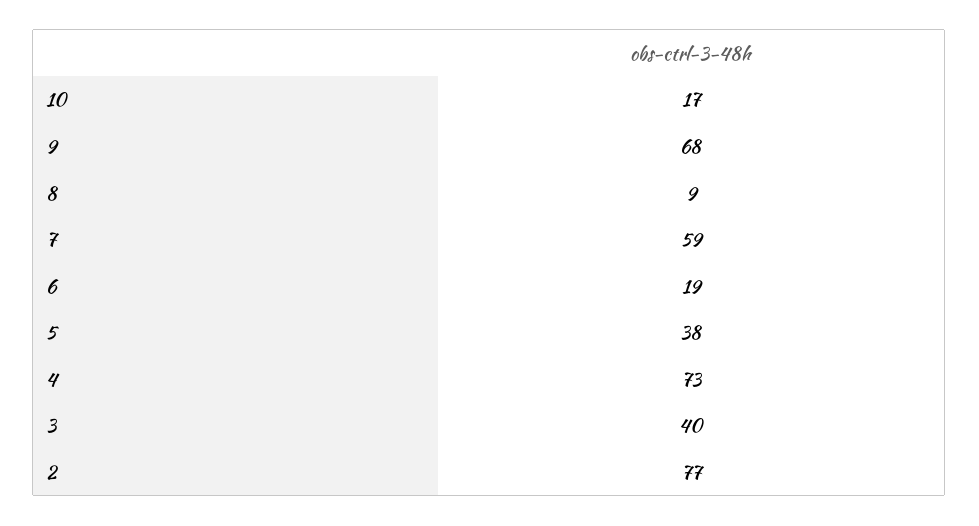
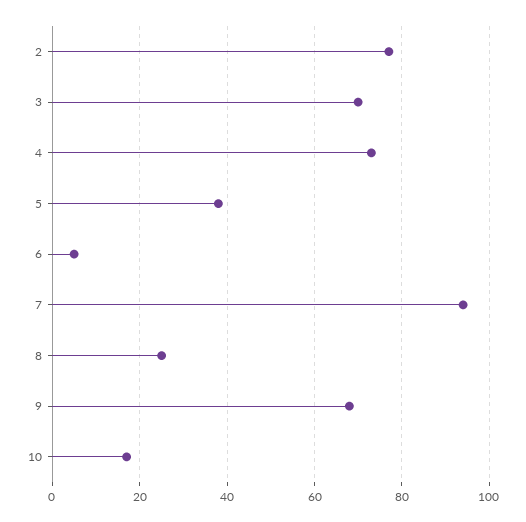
8: 9 -> 25
7: 59 -> 95
6: 19 -> 5
3: 40 -> 70

